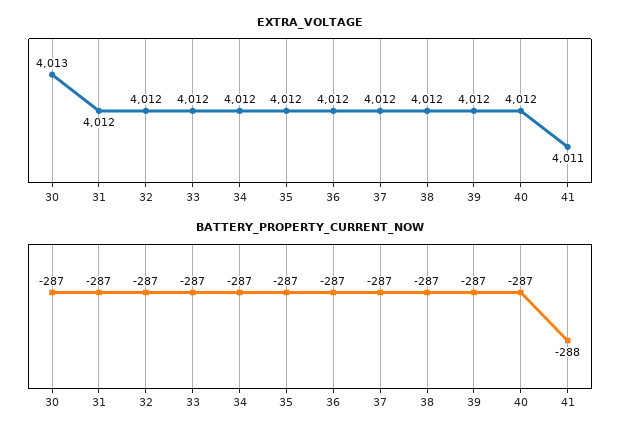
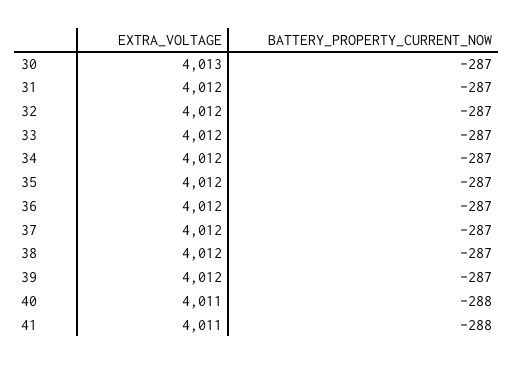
EXTRA_VOLTAGE, 40: 4012 -> 4011
BATTERY_PROPERTY_CURRENT_NOW, 40: -287 -> -288

